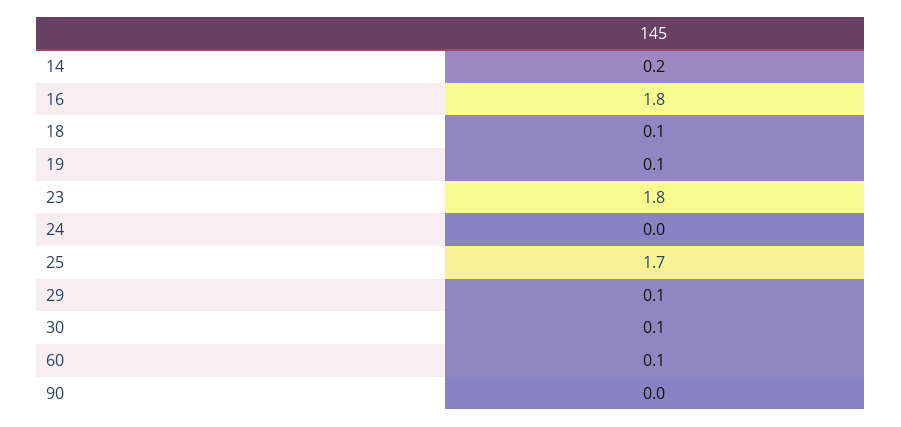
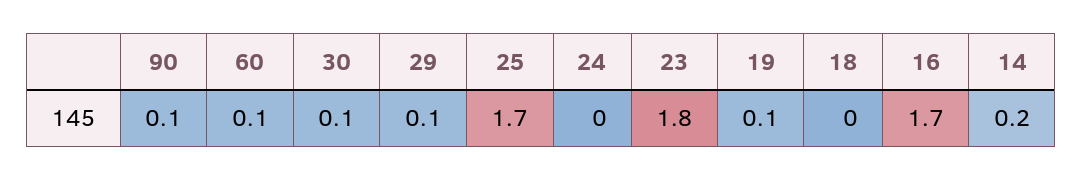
16: 1.8 -> 1.7
18: 0.1 -> 0
90: 0 -> 0.1

